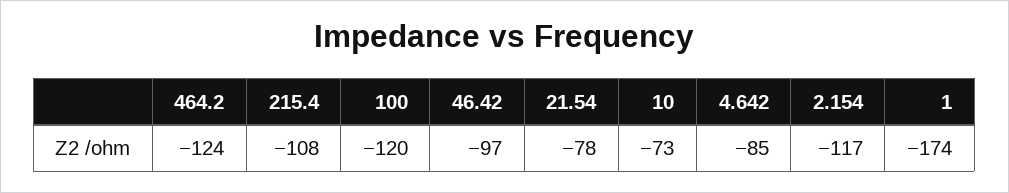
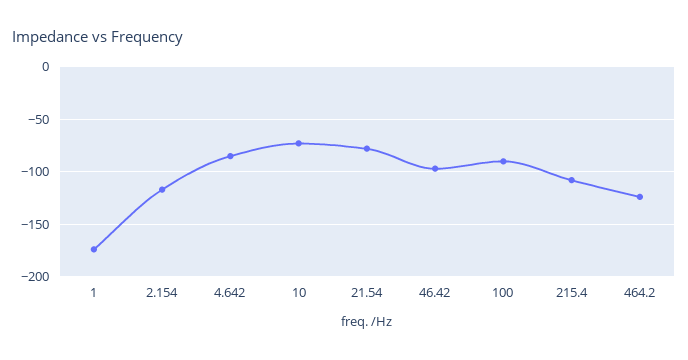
100: -120 -> -90

